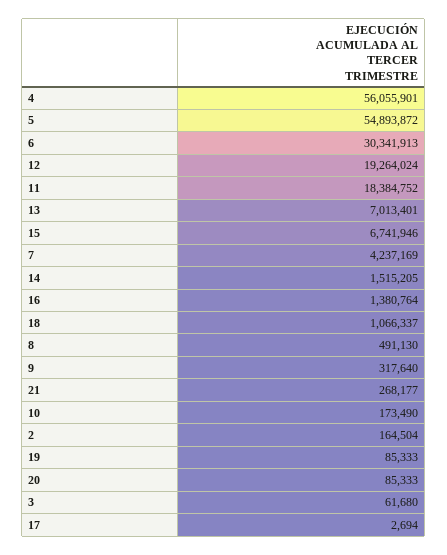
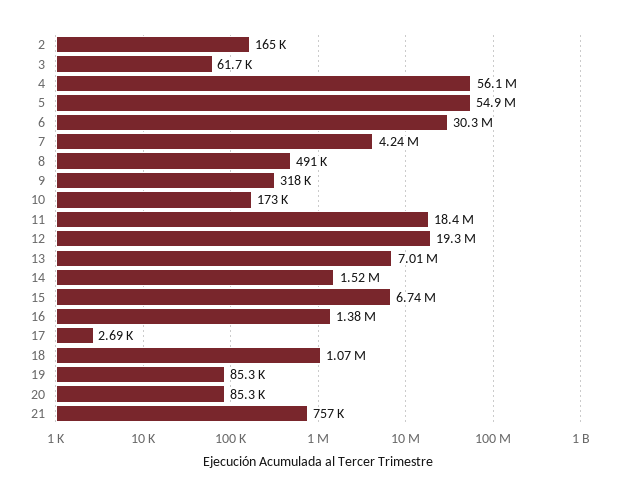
21: 268177 -> 757000

